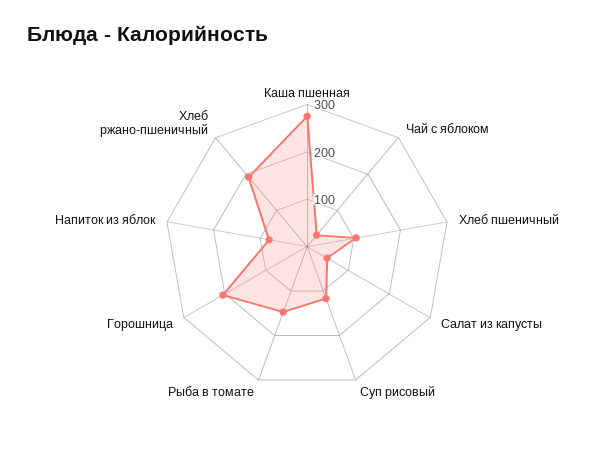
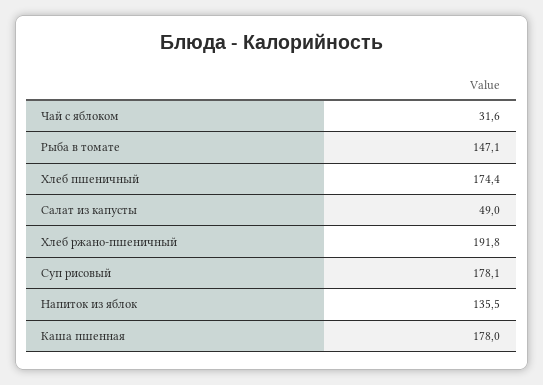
Каша пшенная: 280 -> 178
Хлеб пшеничный: 100 -> 174.4
Суп рисовый: 120 -> 178.1
Горошница: 200 -> none
Напиток из яблок: 80 -> 135.5

